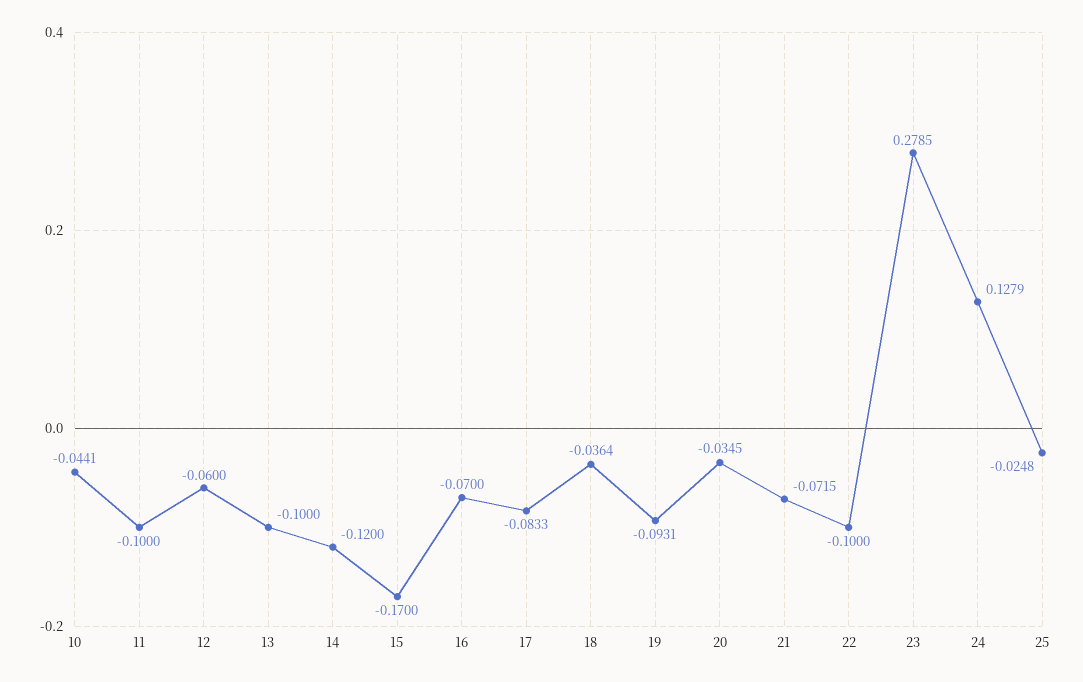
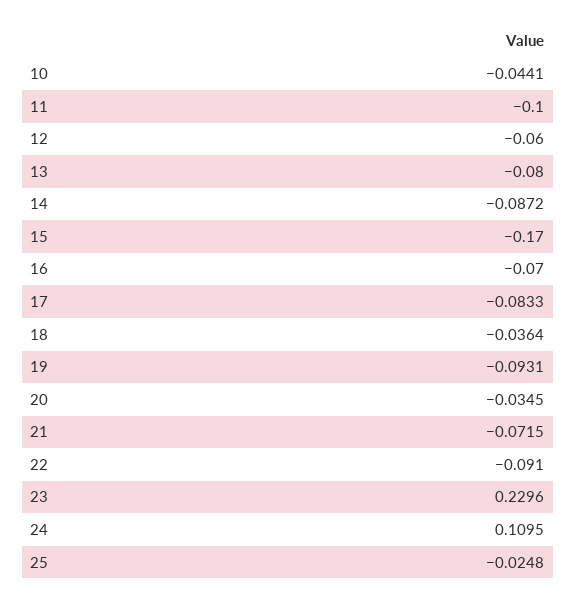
13: -0.1 -> -0.08
14: -0.12 -> -0.0872
22: -0.1 -> -0.091
23: 0.2785 -> 0.2296
24: 0.1279 -> 0.1095

